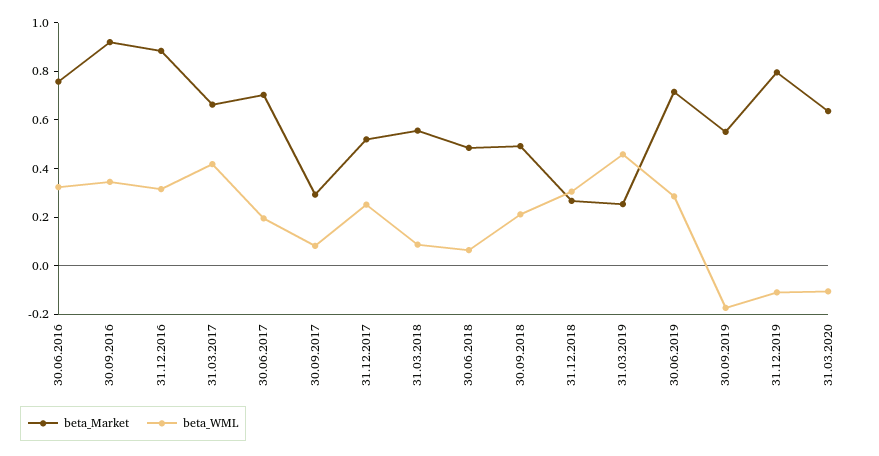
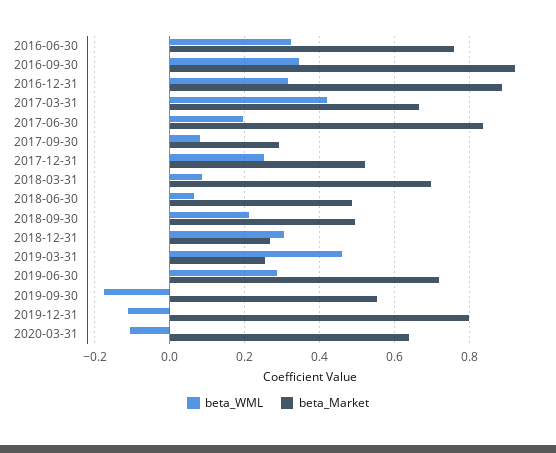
beta_Market, 30.06.2017: 0.7 -> 0.84
beta_Market, 31.03.2018: 0.55 -> 0.7

